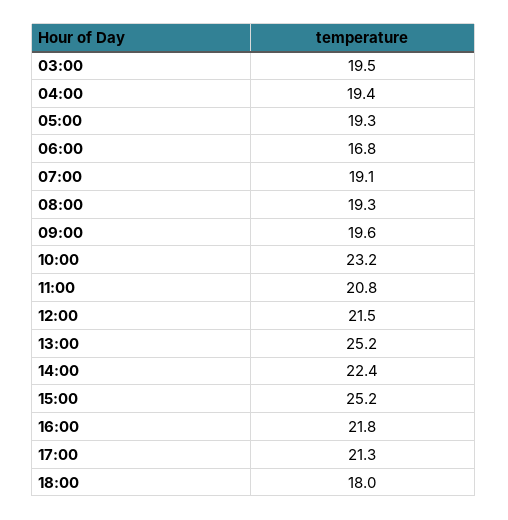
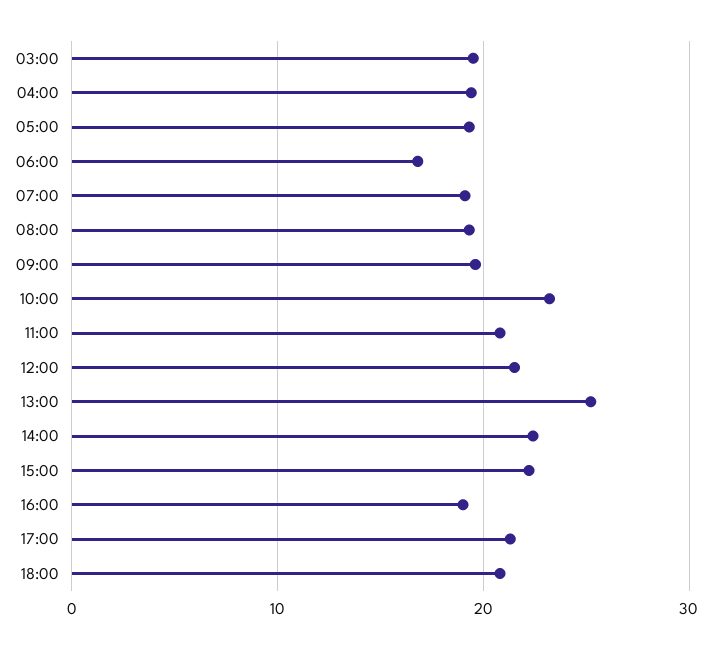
15:00: 25.2 -> 22
16:00: 21.8 -> 19
18:00: 18 -> 21

